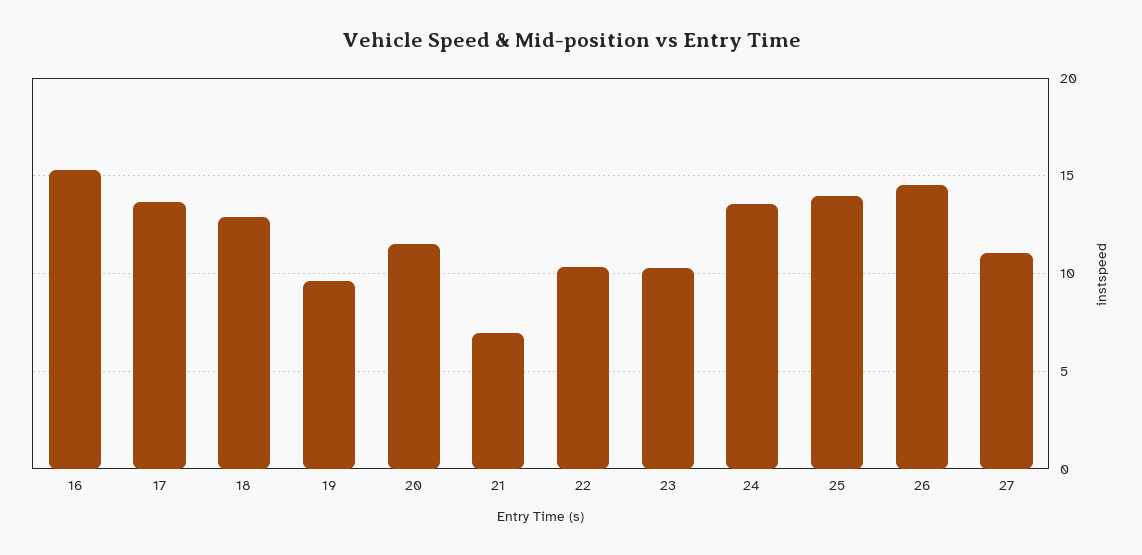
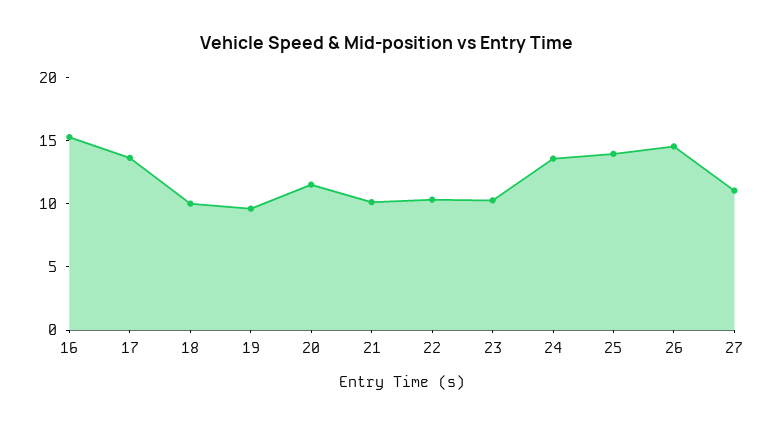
18: 13 -> 10
21: 7 -> 10

